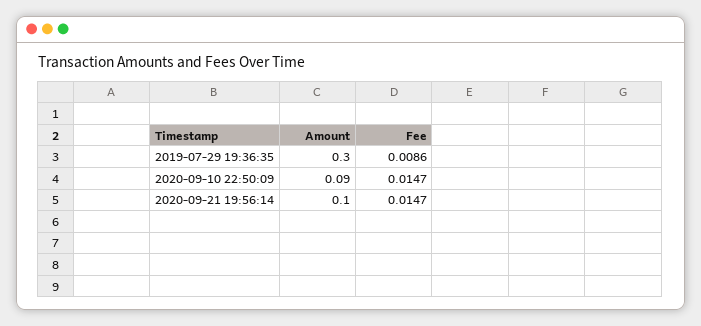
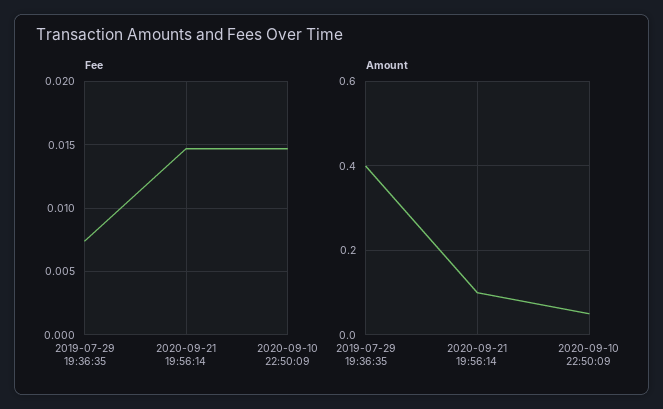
Amount, 2019-07-29 19:36:35: 0.3 -> 0.4
Fee, 2019-07-29 19:36:35: 0.0086 -> 0.0075
Amount, 2020-09-10 22:50:09: 0.09 -> 0.05

